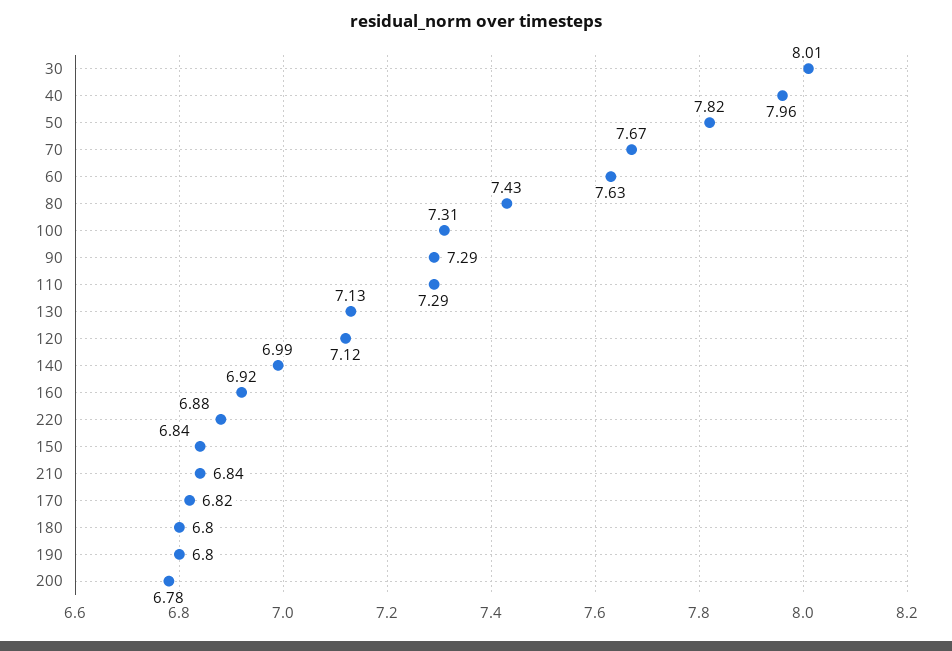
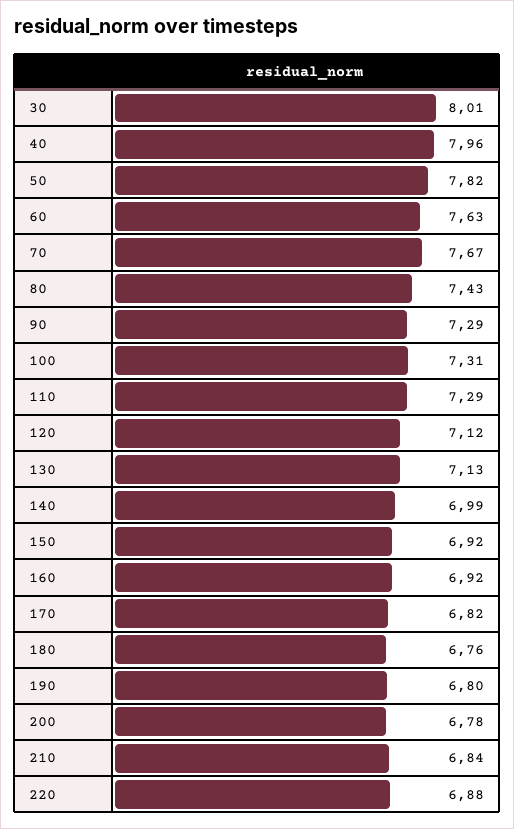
150: 6.84 -> 6.92
180: 6.8 -> 6.76

